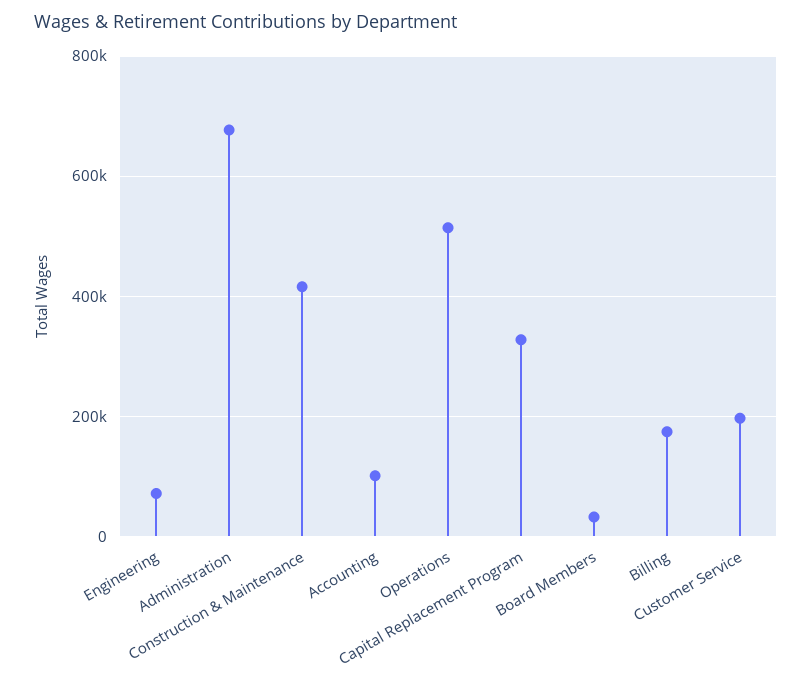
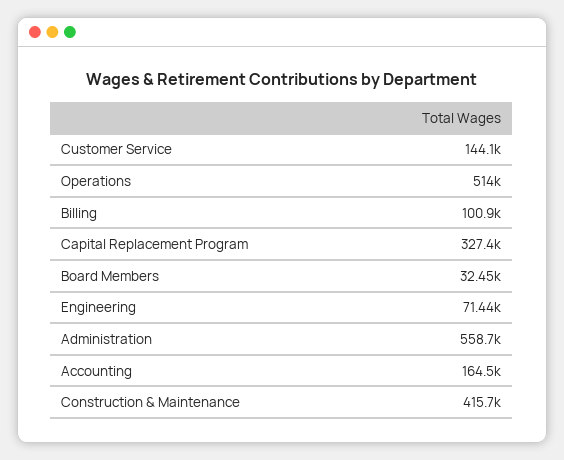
Administration: 680000 -> 558700
Accounting: 100000 -> 164500
Billing: 180000 -> 100900
Customer Service: 200000 -> 144100

